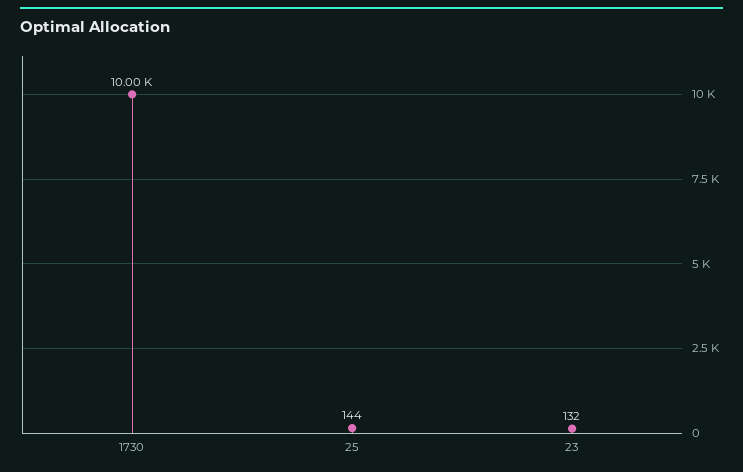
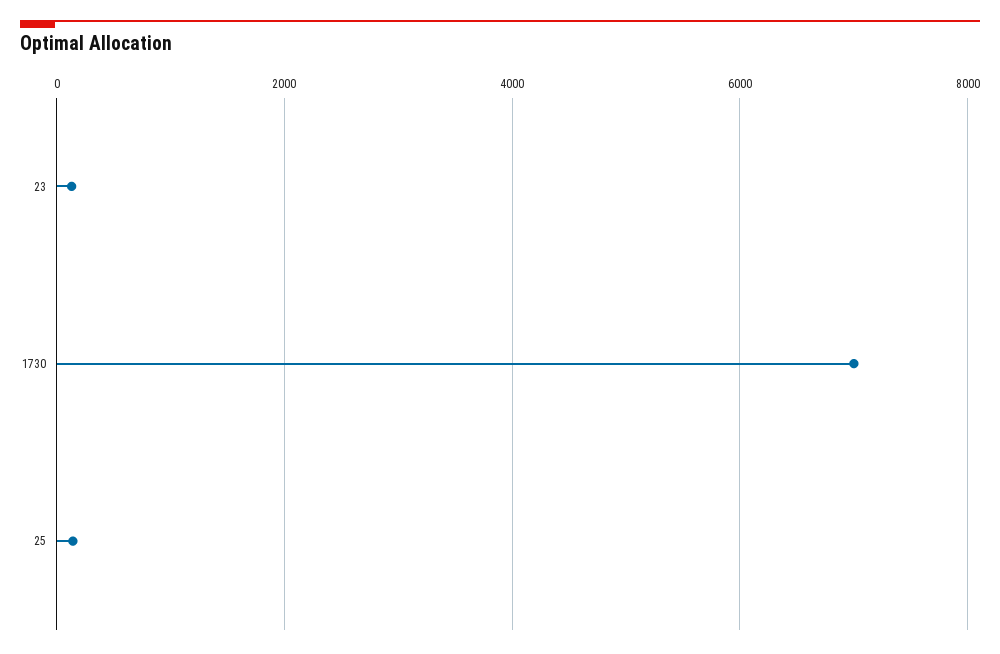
1730: 10000 -> 7000

